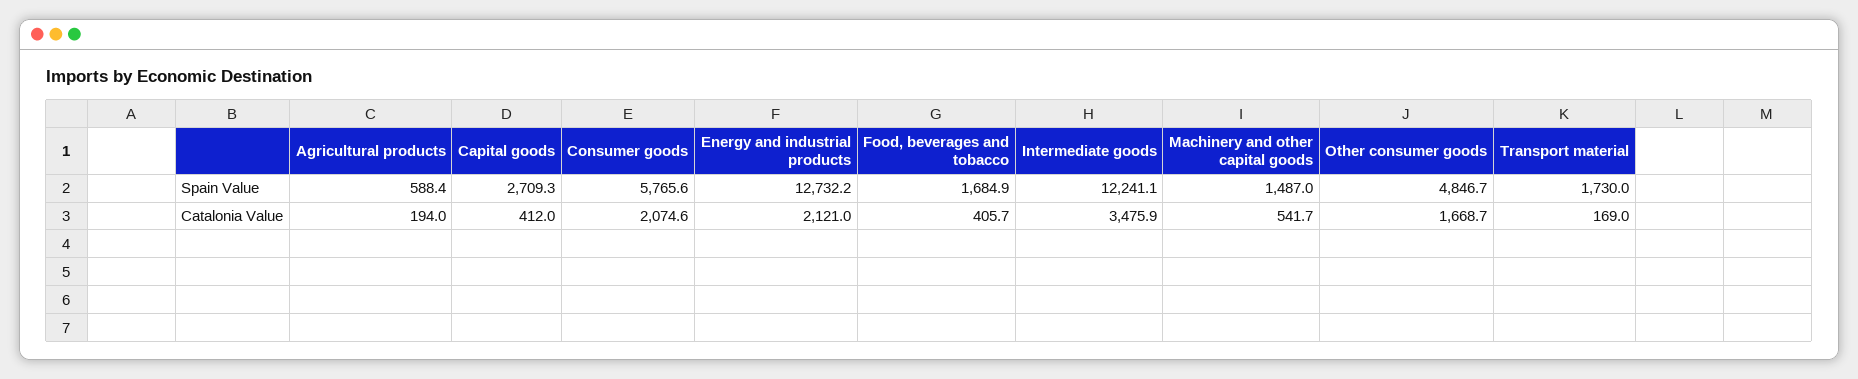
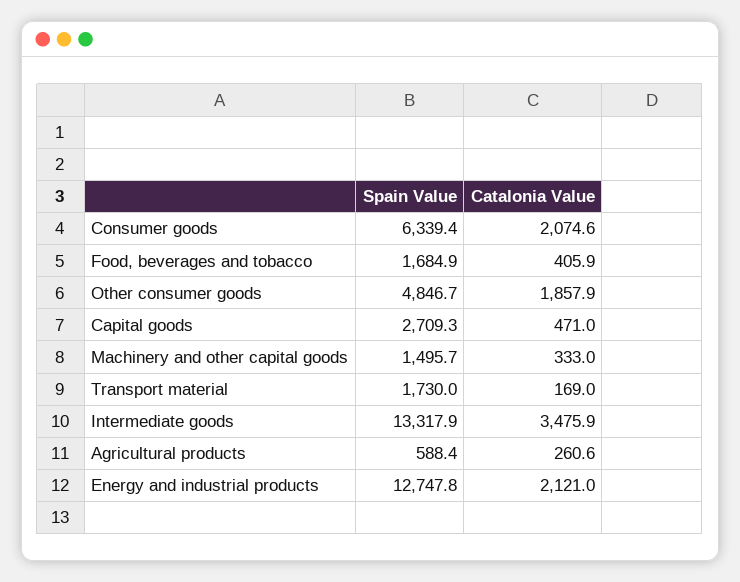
Consumer goods, Spain Value: 5765.6 -> 6339.4
Energy and industrial products, Spain Value: 12732.2 -> 12747.8
Intermediate goods, Spain Value: 12241.1 -> 13317.9
Machinery and other capital goods, Spain Value: 1487 -> 1495.7
Agricultural products, Catalonia Value: 194 -> 260.6
Capital goods, Catalonia Value: 412 -> 471
Food, beverages and tobacco, Catalonia Value: 405.7 -> 405.9
Machinery and other capital goods, Catalonia Value: 541.7 -> 333
Other consumer goods, Catalonia Value: 1668.7 -> 1857.9

